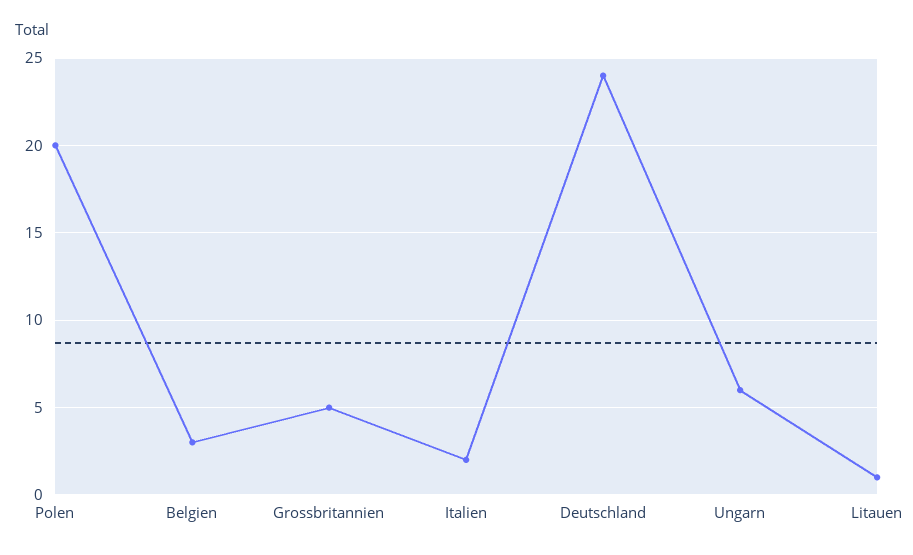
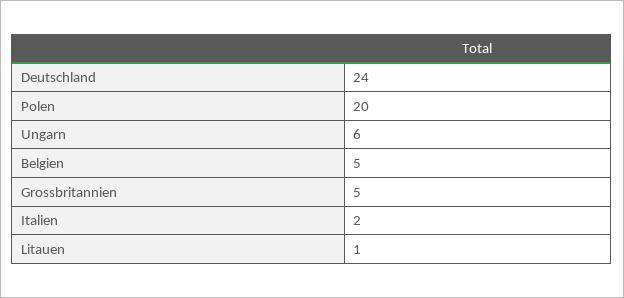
Belgien: 3 -> 5

